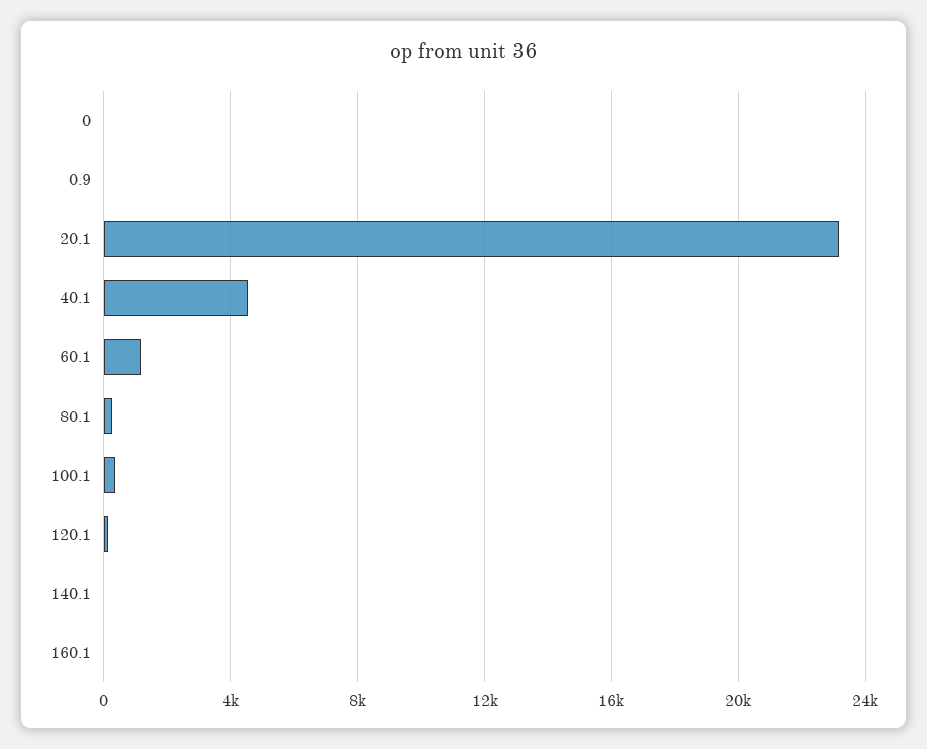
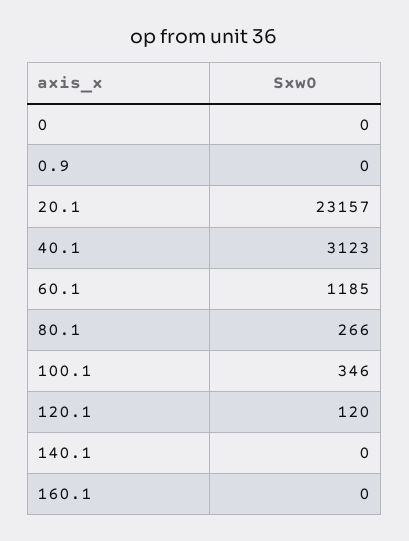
40.1: 4500 -> 3123

